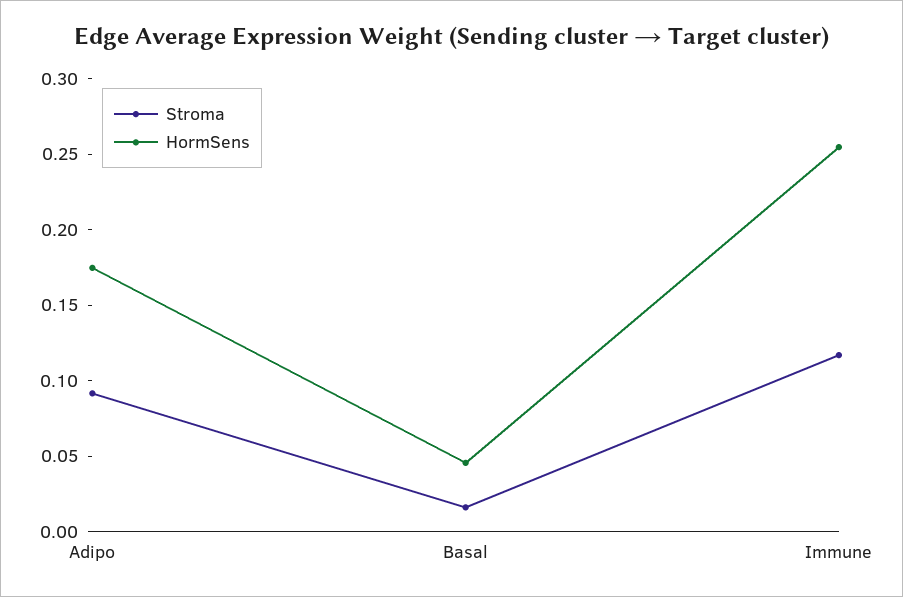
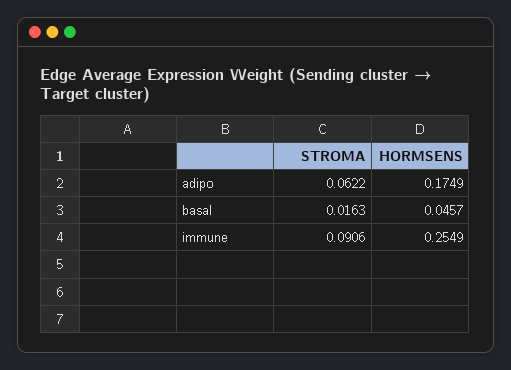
Stroma, Adipo: 0.09 -> 0.0622
Stroma, Immune: 0.12 -> 0.0906

